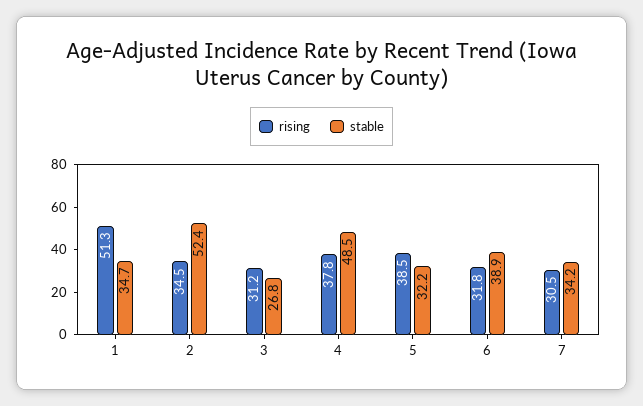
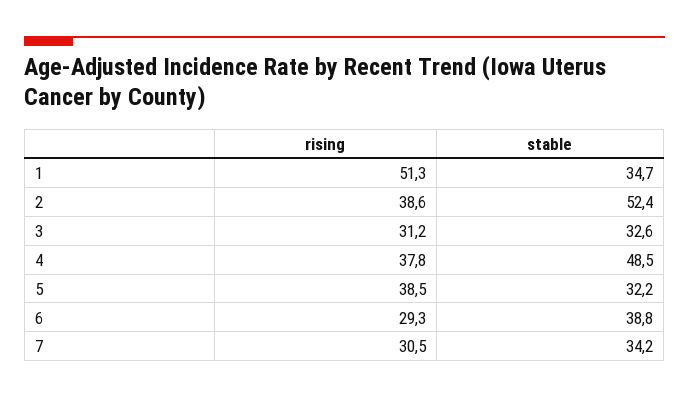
rising, 2: 34.5 -> 38.6
stable, 3: 26.8 -> 32.6
rising, 6: 31.8 -> 29.3
stable, 6: 38.9 -> 38.8

